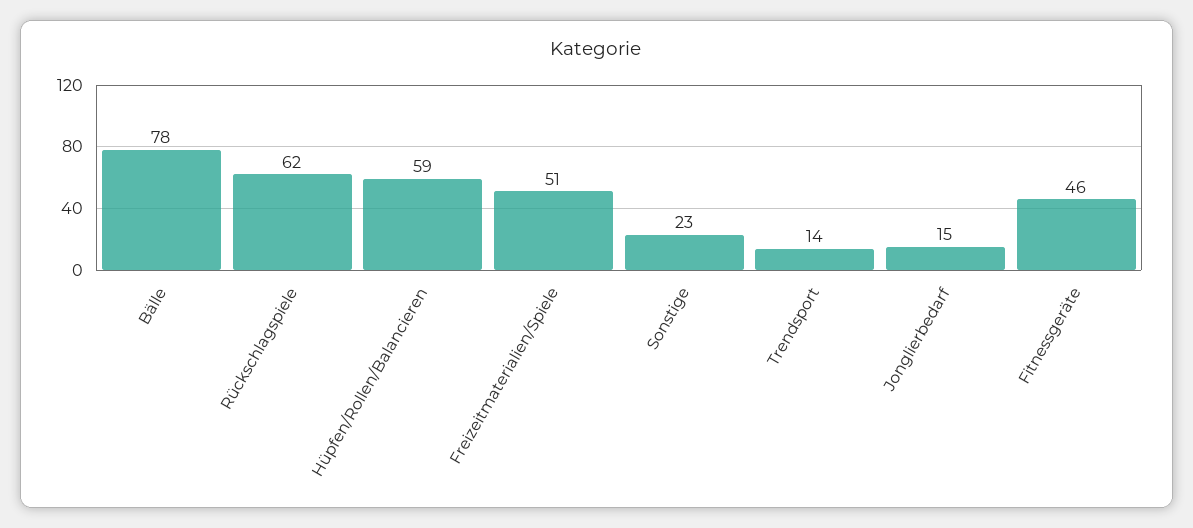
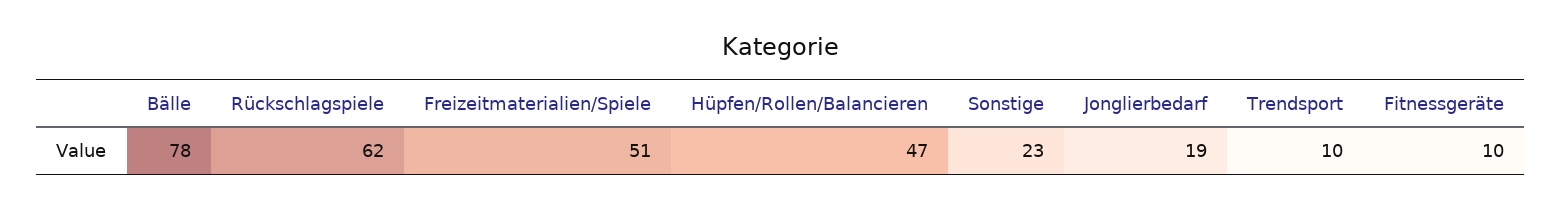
Hüpfen/Rollen/Balancieren: 59 -> 47
Trendsport: 14 -> 10
Jonglierbedarf: 15 -> 19
Fitnessgeräte: 46 -> 10

